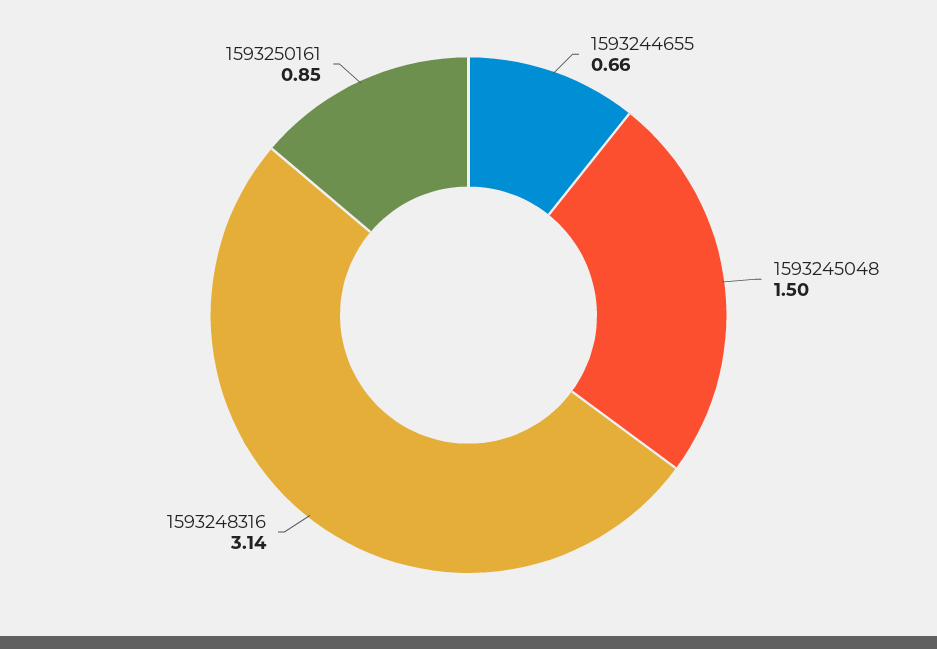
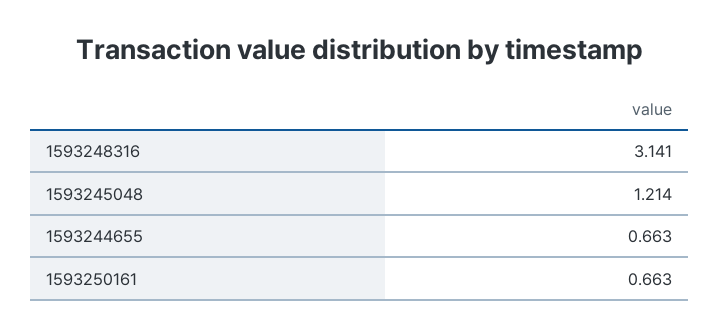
1593245048: 1.5 -> 1.214
1593250161: 0.85 -> 0.663

